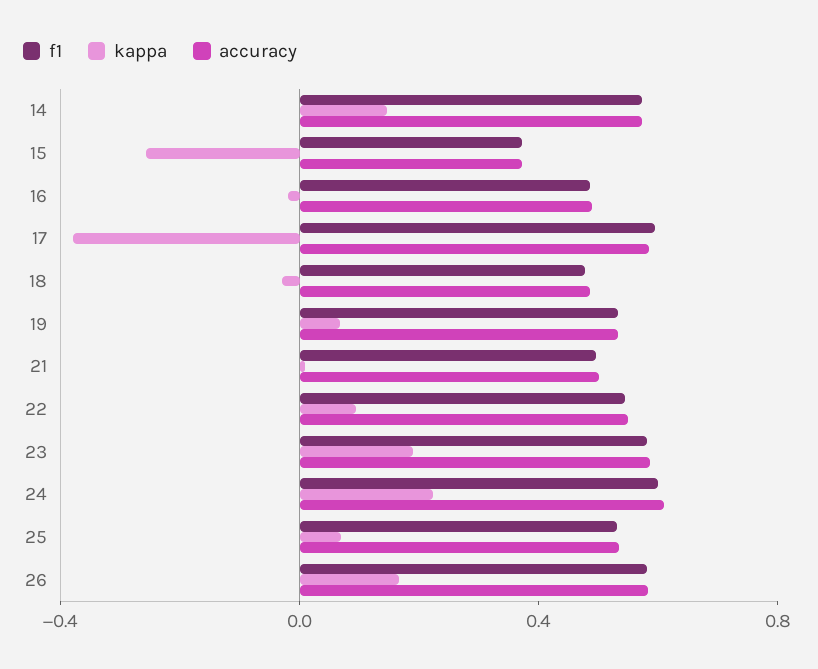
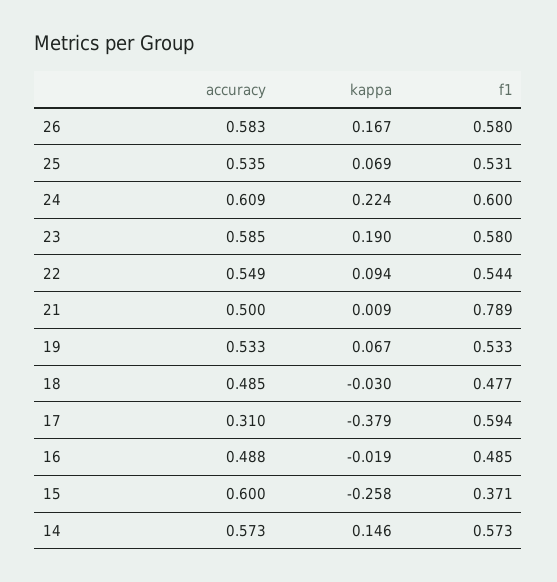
accuracy, 15: 0.4 -> 0.6
accuracy, 17: 0.6 -> 0.31
f1, 21: 0.5 -> 0.789

